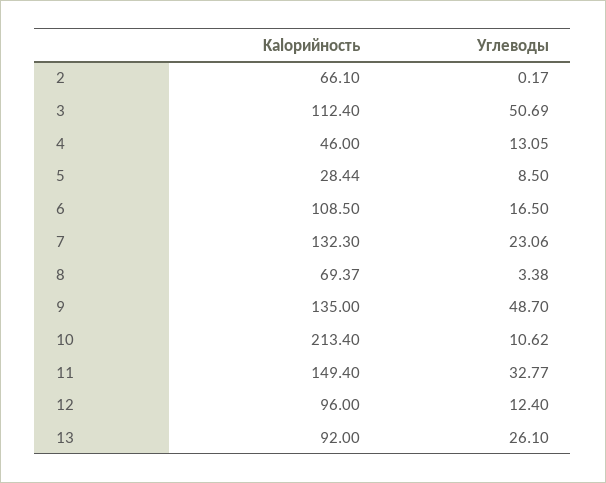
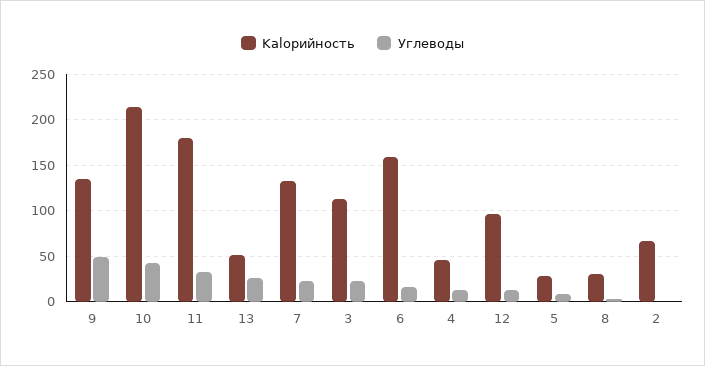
Углеводы, 3: 50.69 -> 20
Kalорийность, 6: 108.5 -> 160
Kalорийность, 8: 69.37 -> 30
Углеводы, 10: 10.62 -> 40
Kalорийность, 11: 149.4 -> 180
Kalорийность, 13: 92 -> 50

